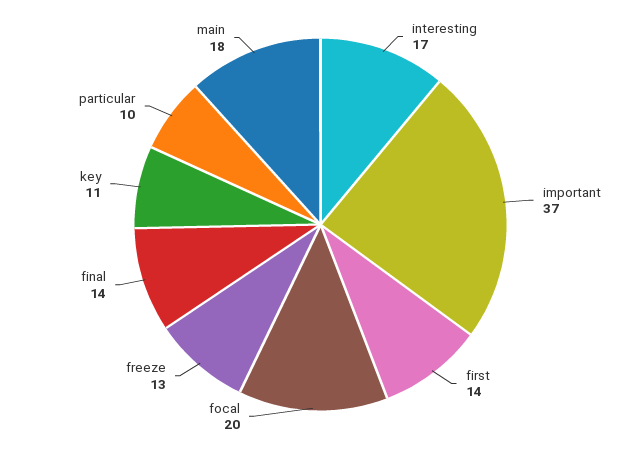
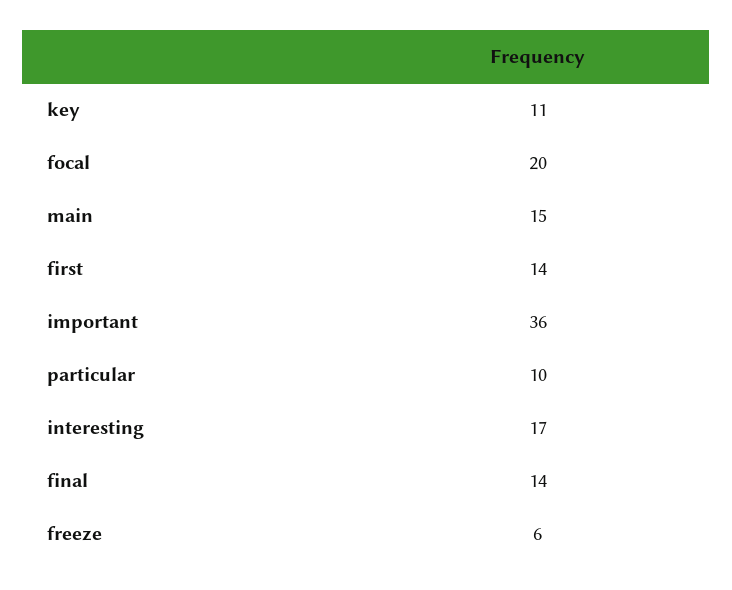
important: 37 -> 36
freeze: 13 -> 6
main: 18 -> 15

